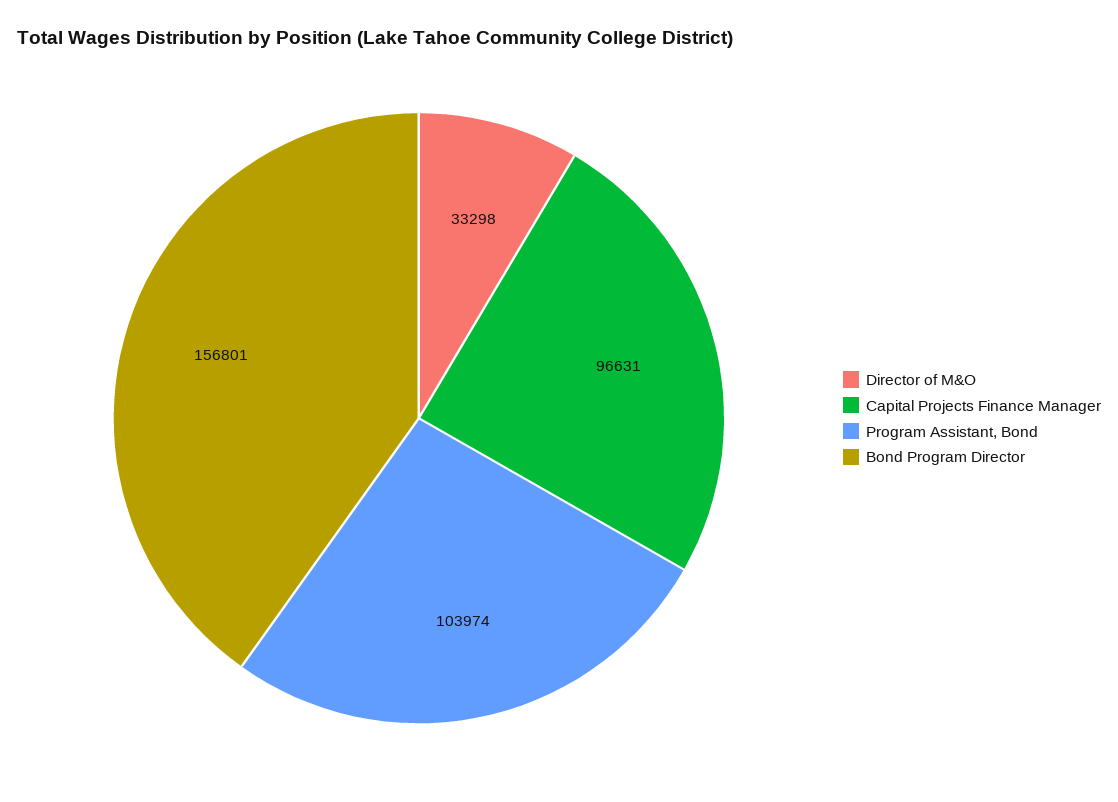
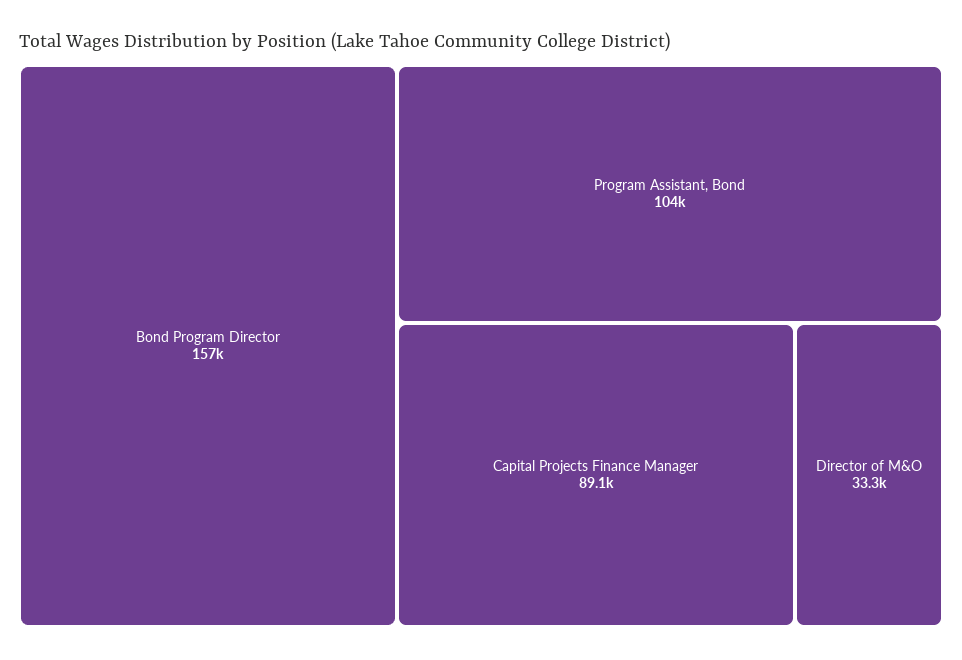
Capital Projects Finance Manager: 96631 -> 89100

